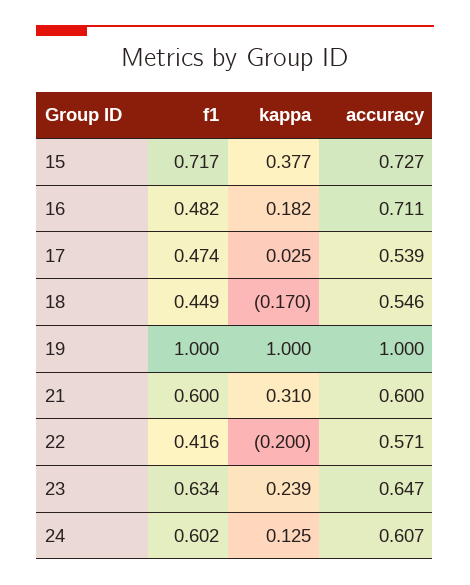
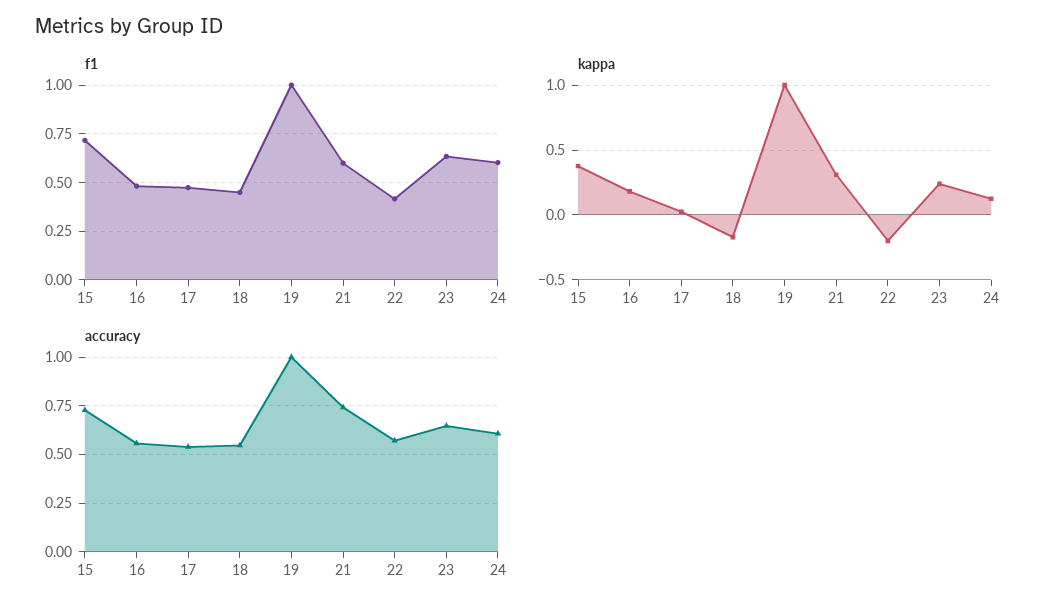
accuracy, 16: 0.711 -> 0.55
accuracy, 21: 0.6 -> 0.75

